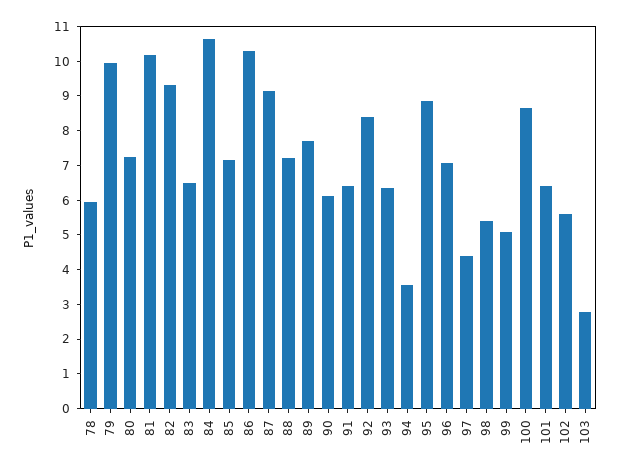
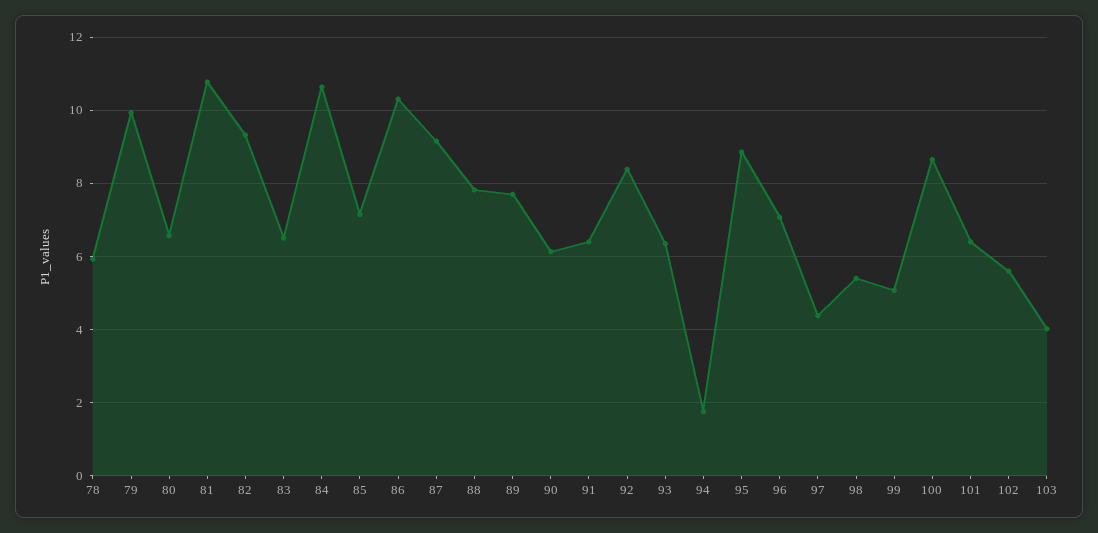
80: 7.25 -> 6.6
81: 10.25 -> 10.8
88: 7.25 -> 7.8
94: 3.5 -> 1.8
103: 2.75 -> 4

